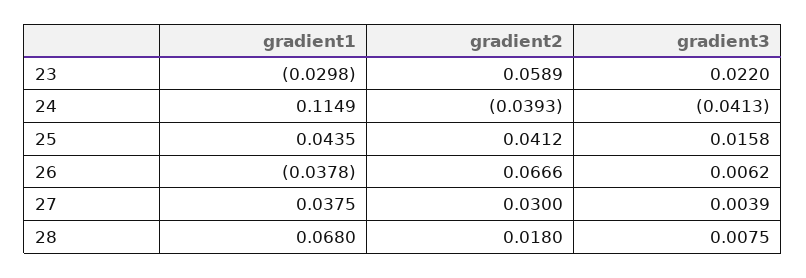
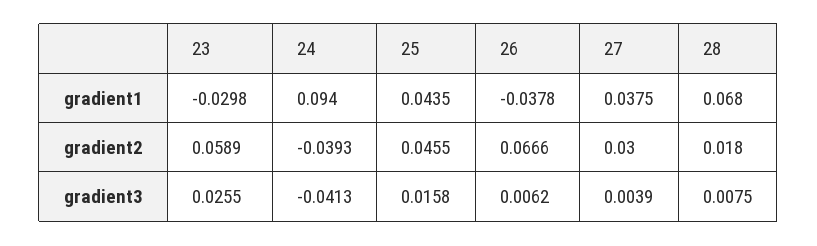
gradient3, 23: 0.022 -> 0.0255
gradient1, 24: 0.1149 -> 0.094
gradient2, 25: 0.0412 -> 0.0455

